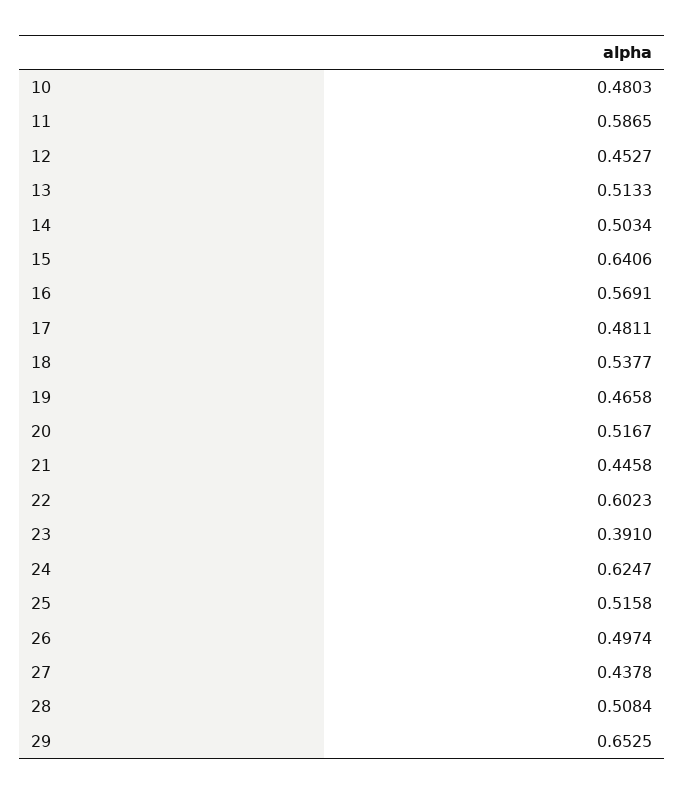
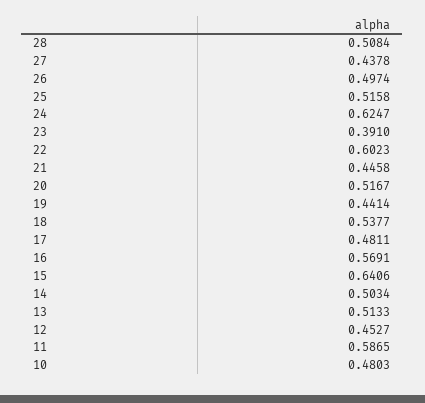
19: 0.4658 -> 0.4414
29: 0.6525 -> none

